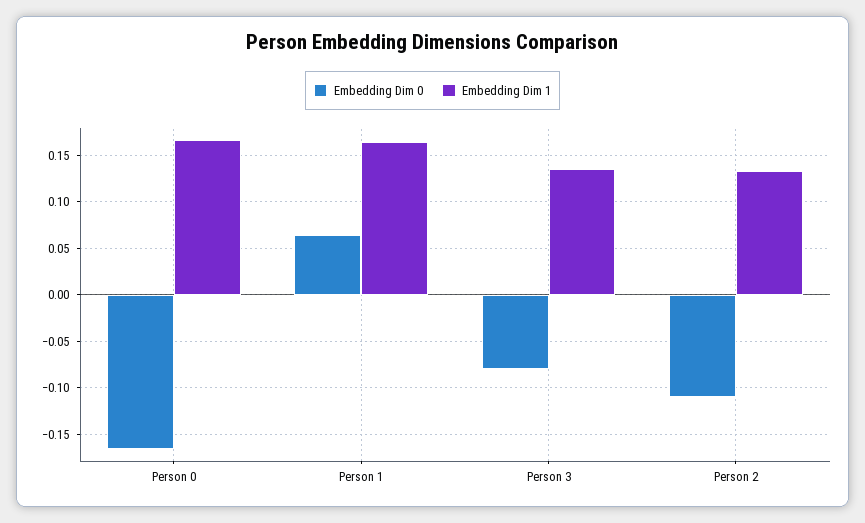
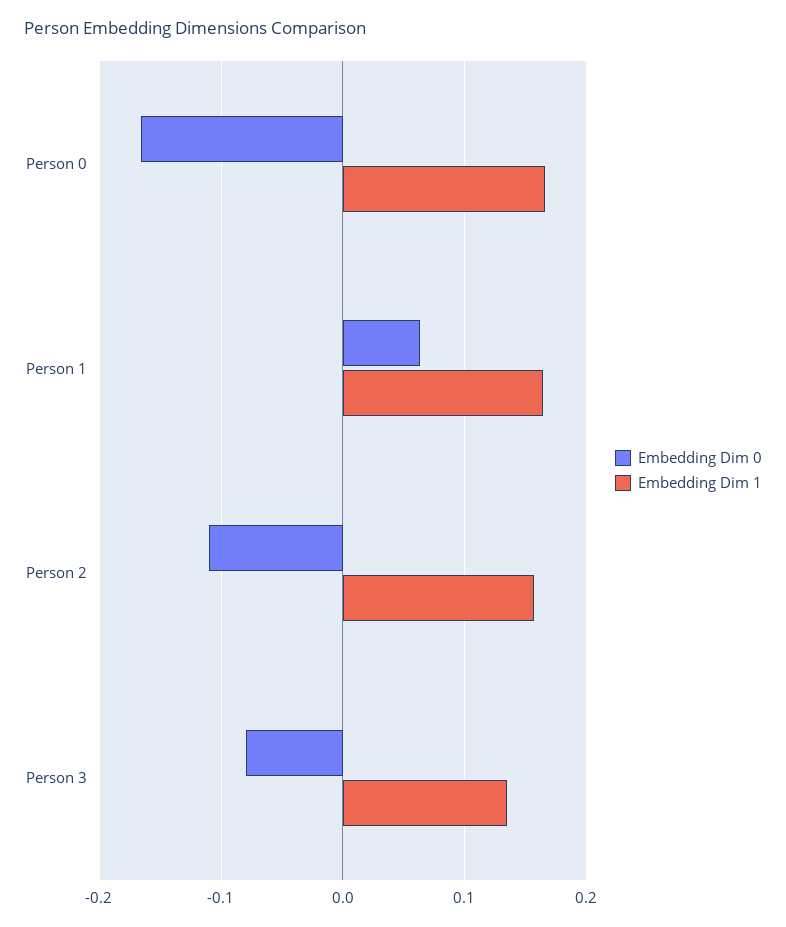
Embedding Dim 1, Person 2: 0.13 -> 0.16

